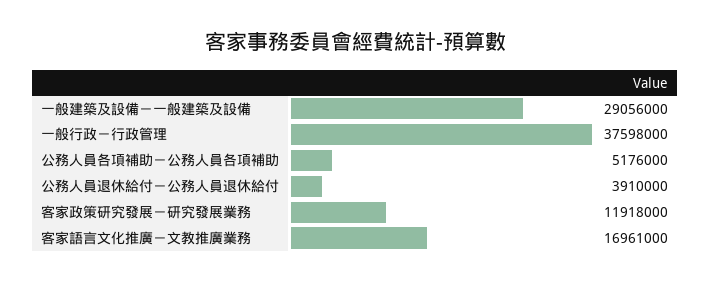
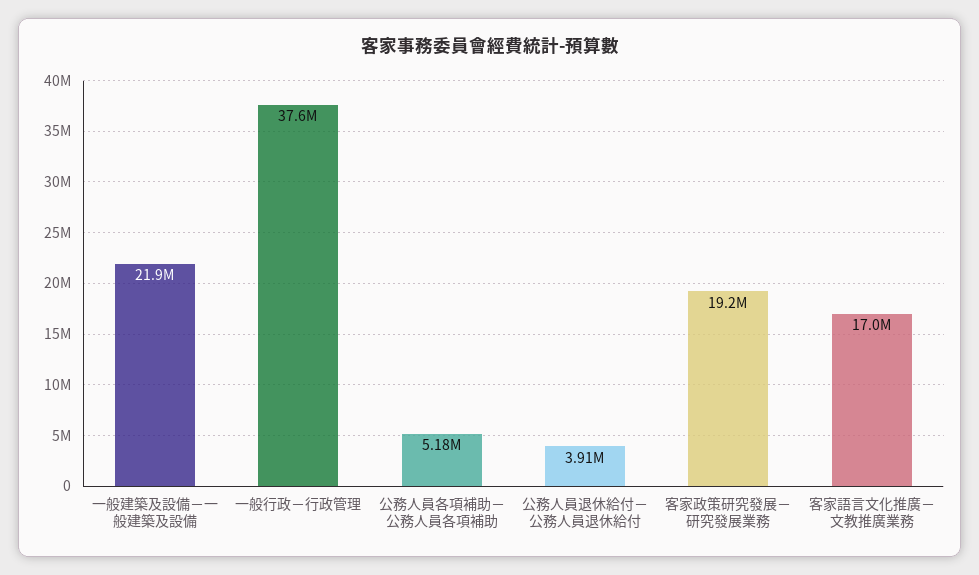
一般建築及設備－一般建築及設備: 29056000 -> 21900000
客家政策研究發展－研究發展業務: 11918000 -> 19200000

